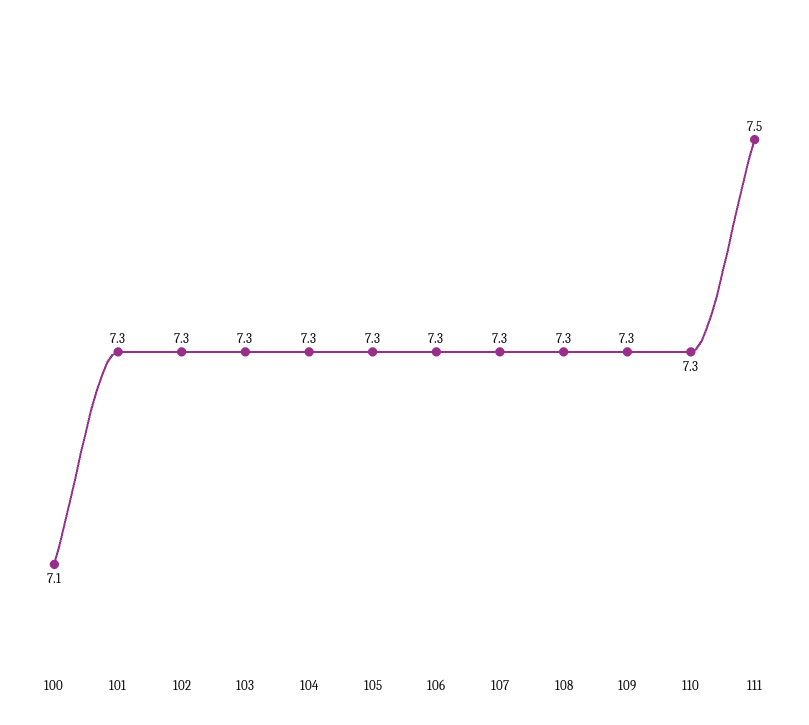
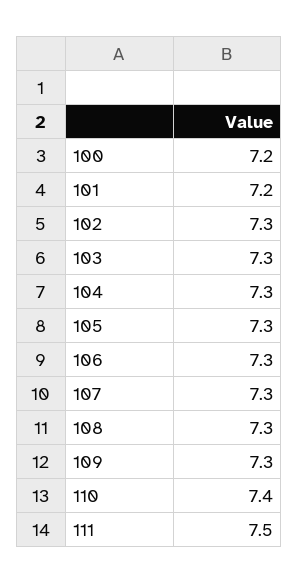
100: 7.1 -> 7.2
101: 7.3 -> 7.2
110: 7.3 -> 7.4

